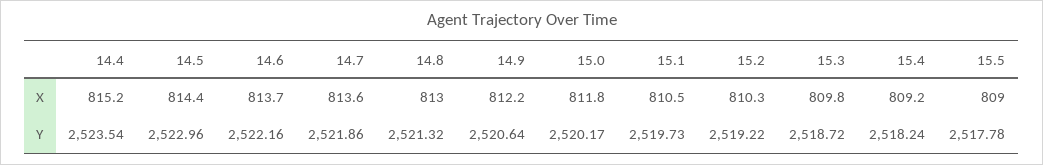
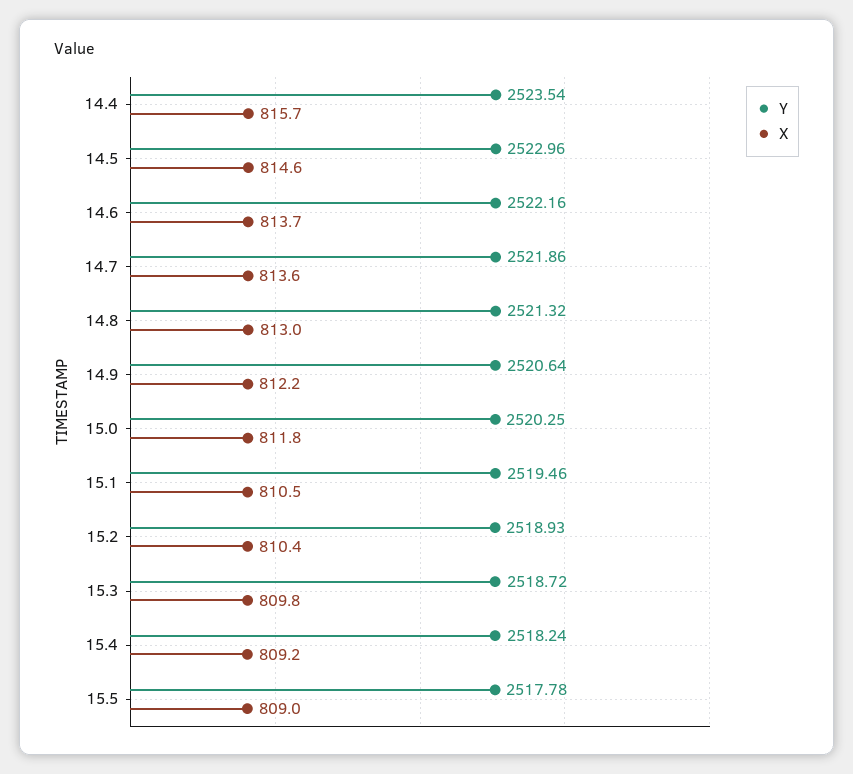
X, 14.4: 815.2 -> 815.7
X, 14.5: 814.4 -> 814.6
X, 15.2: 810.3 -> 810.4
Y, 15.0: 2520.17 -> 2520.25
Y, 15.1: 2519.73 -> 2519.46
Y, 15.2: 2519.22 -> 2518.93

